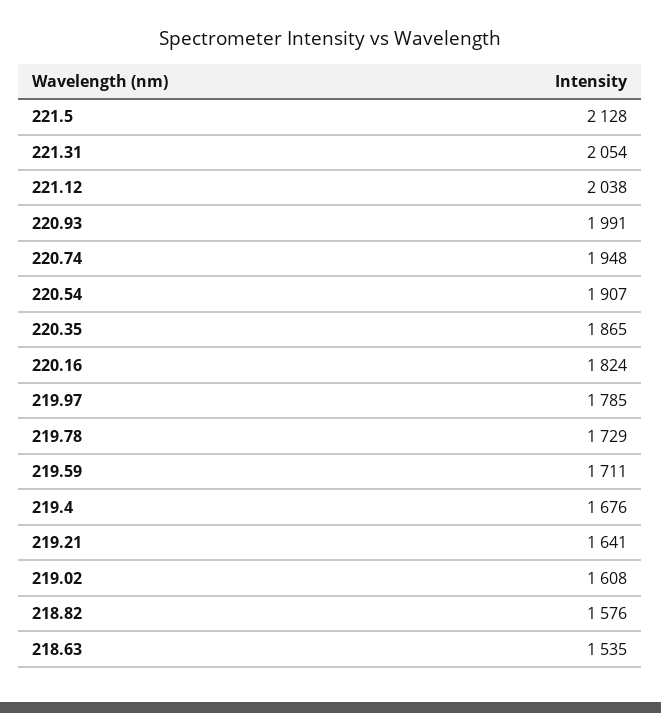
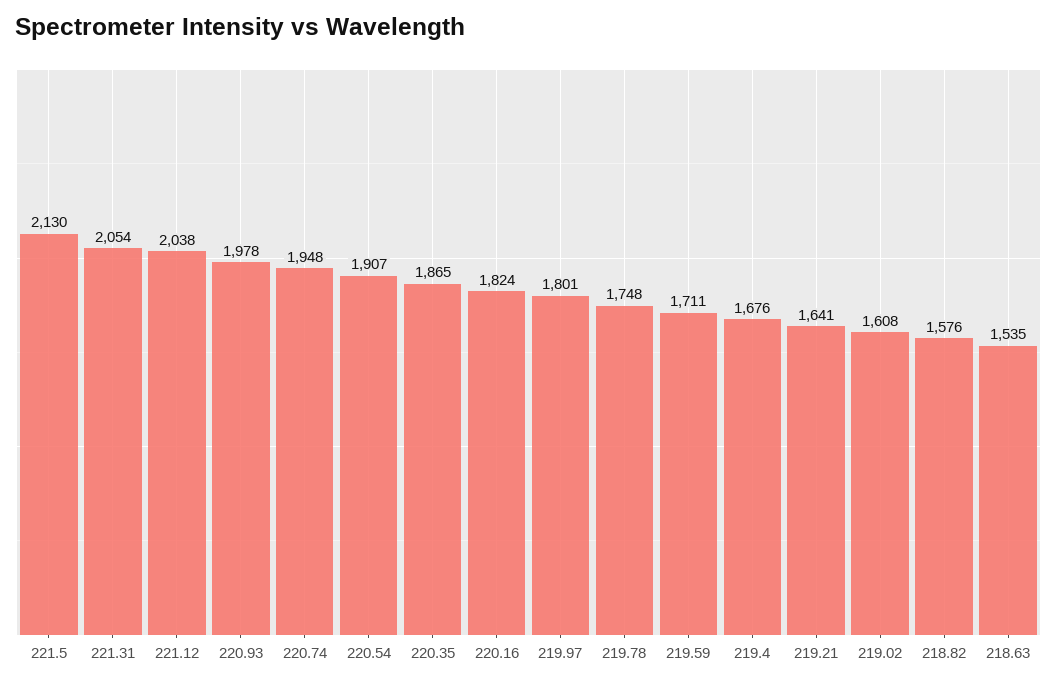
221.5: 2128 -> 2130
220.93: 1991 -> 1978
219.97: 1785 -> 1801
219.78: 1729 -> 1748

